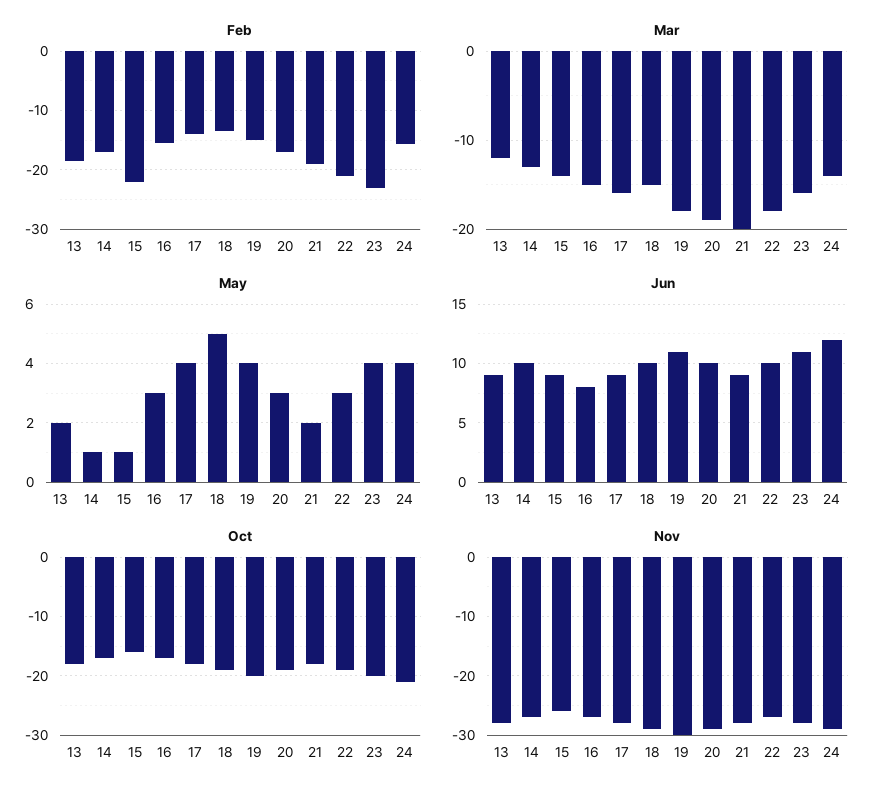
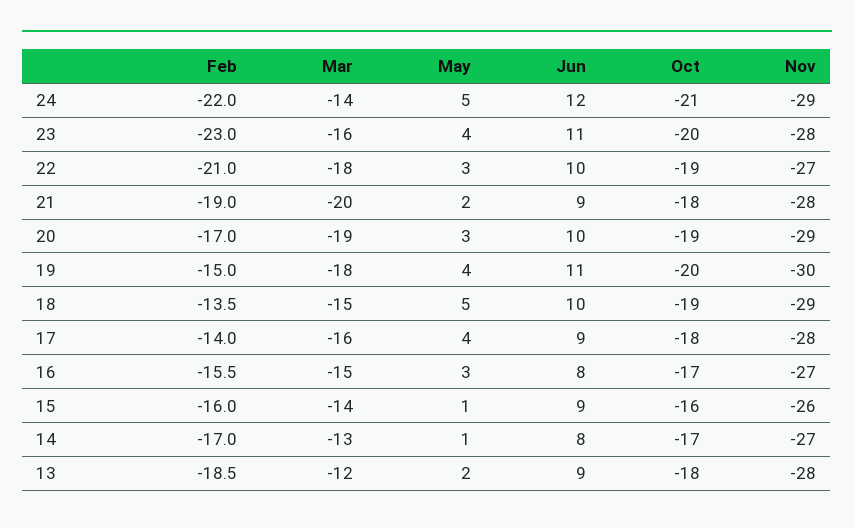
Feb, 15: -22 -> -16
Feb, 24: -16 -> -22
May, 24: 4 -> 5
Jun, 14: 10 -> 8

